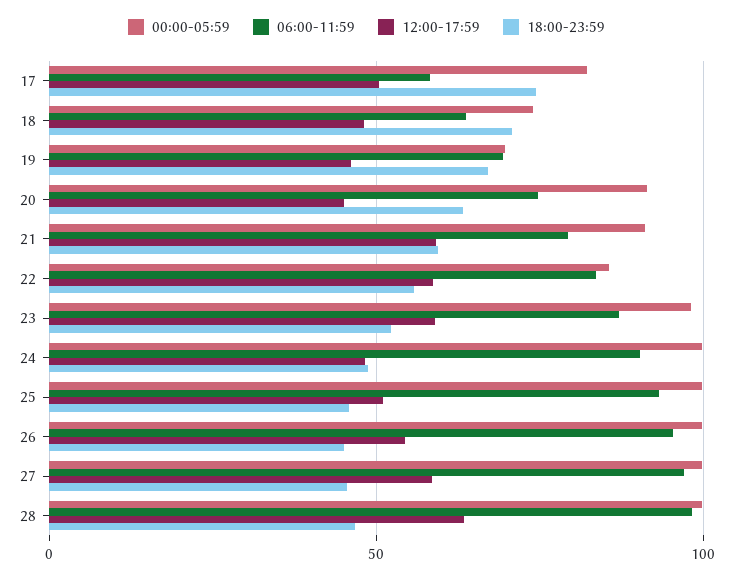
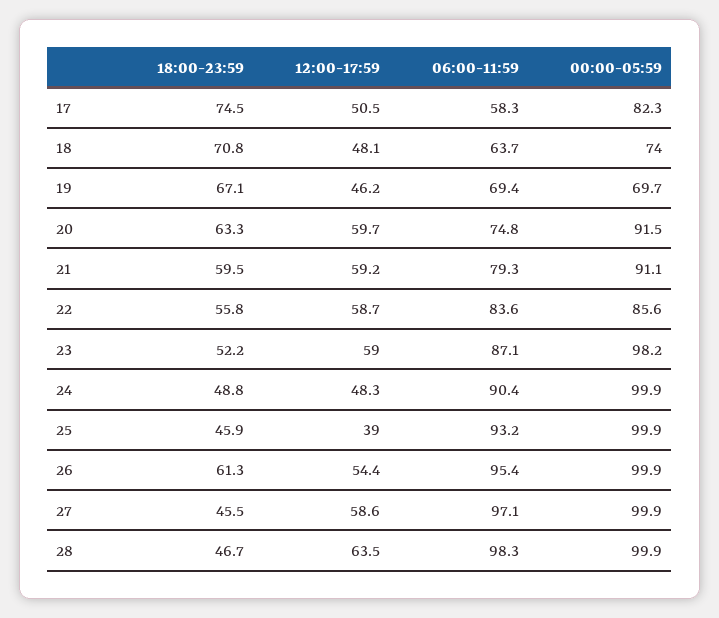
12:00-17:59, 20: 45 -> 59.7
12:00-17:59, 25: 50 -> 39
18:00-23:59, 26: 45 -> 61.3

